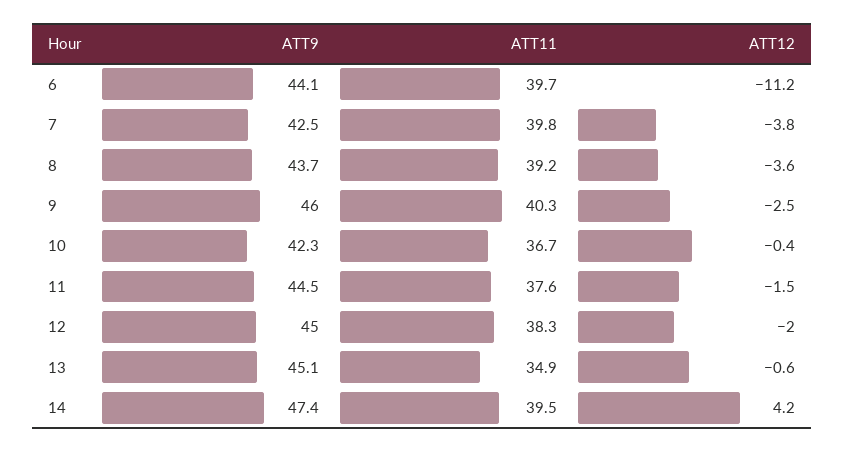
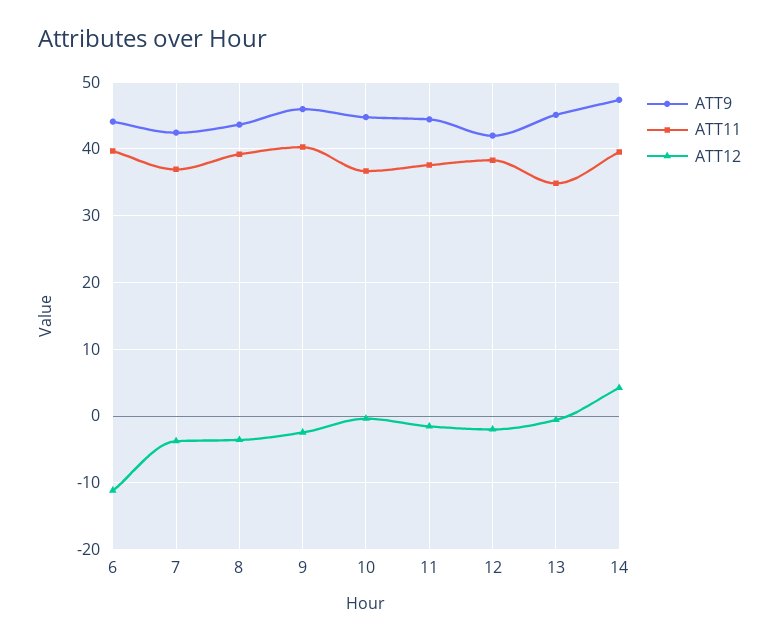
ATT11, 7: 39.8 -> 37
ATT9, 10: 42.3 -> 45
ATT9, 12: 45 -> 42

